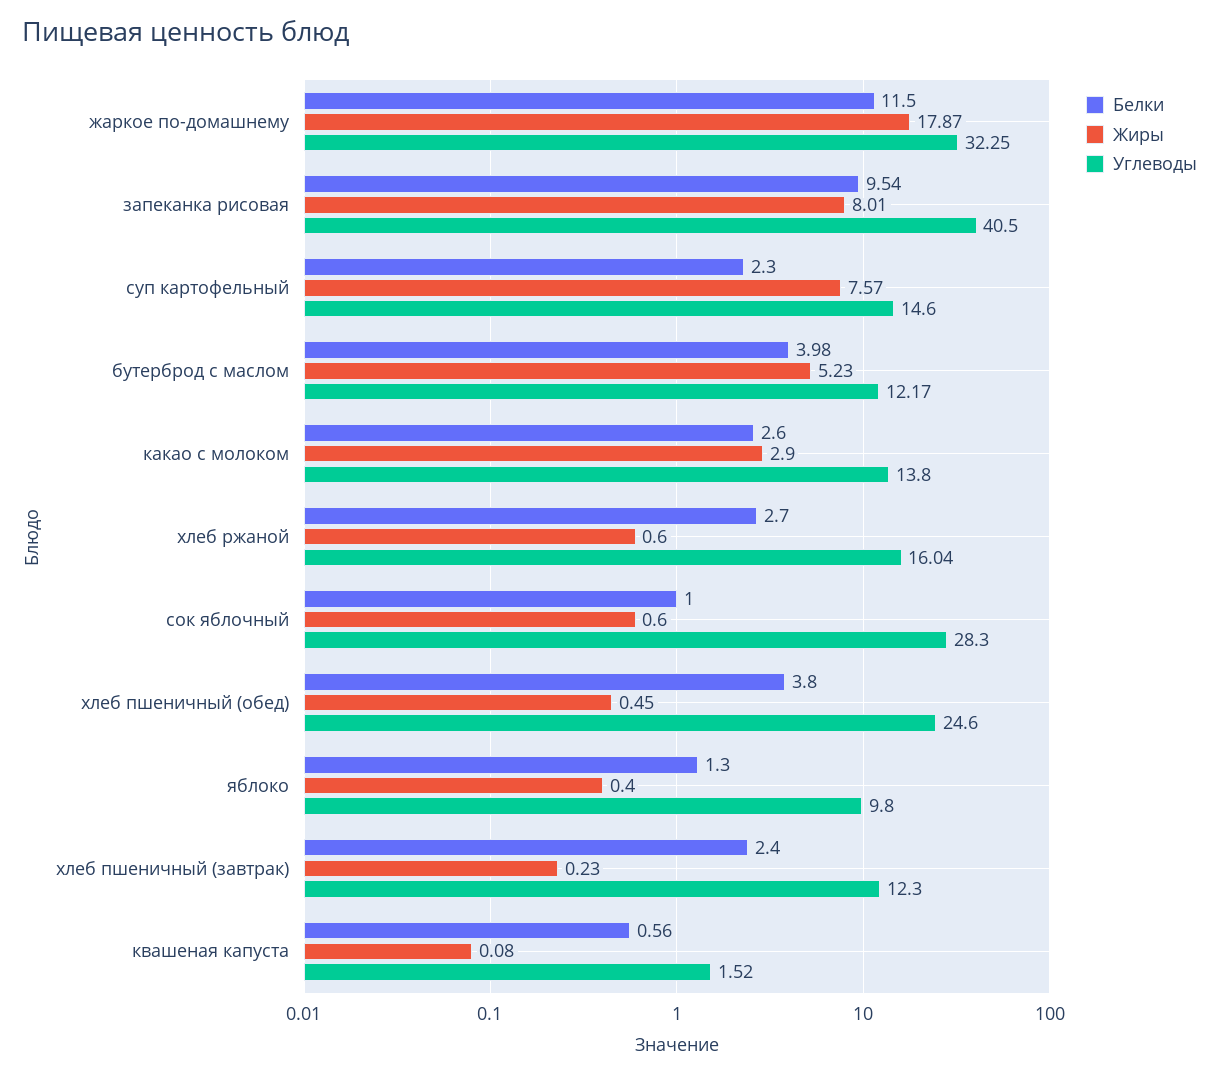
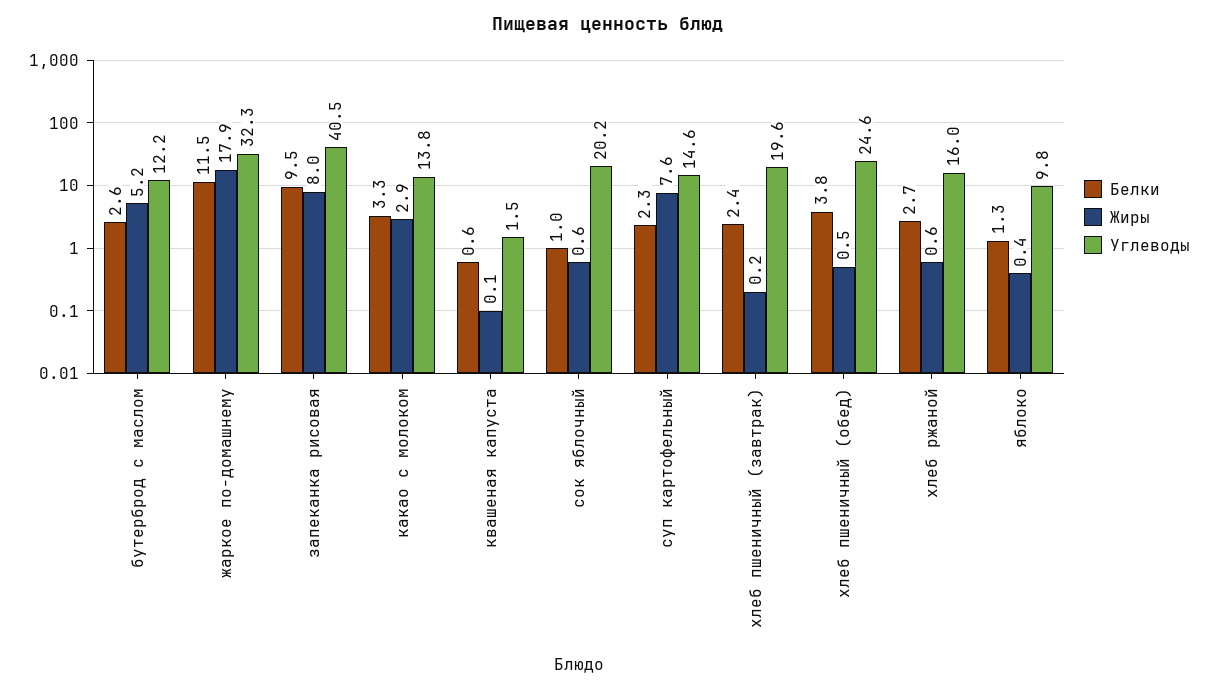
Белки, бутерброд с маслом: 3.98 -> 2.6
Белки, какао с молоком: 2.6 -> 3.3
Углеводы, сок яблочный: 28.3 -> 20.2
Углеводы, хлеб пшеничный (завтрак): 12.3 -> 19.6

